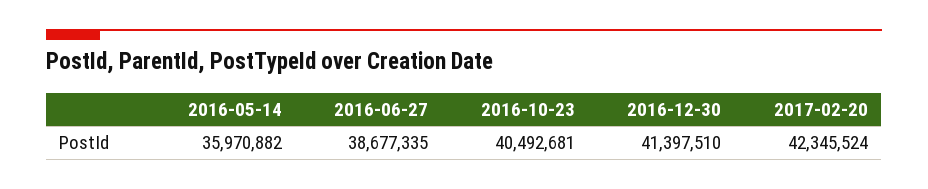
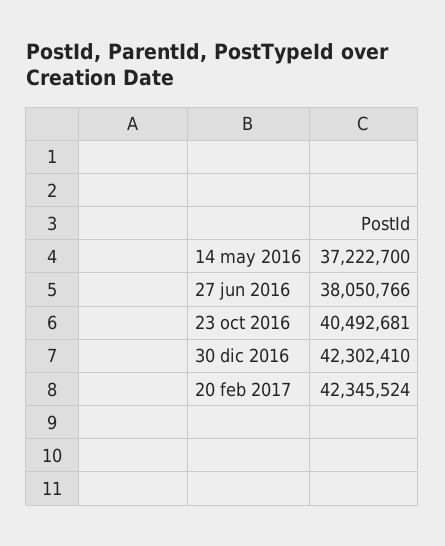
2016-05-14: 35970882 -> 37222700
2016-06-27: 38677335 -> 38050766
2016-12-30: 41397510 -> 42302410

